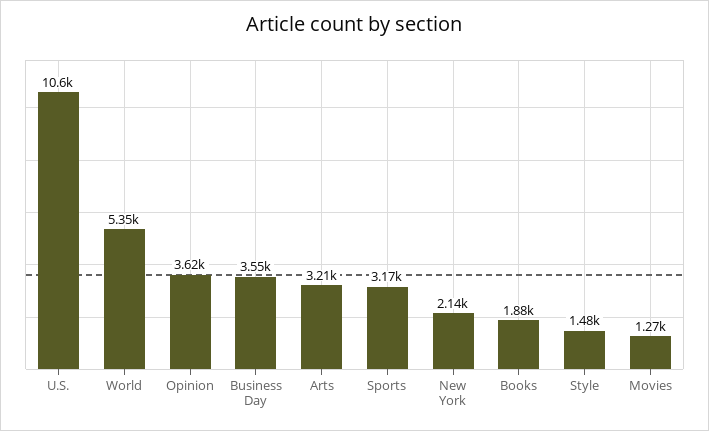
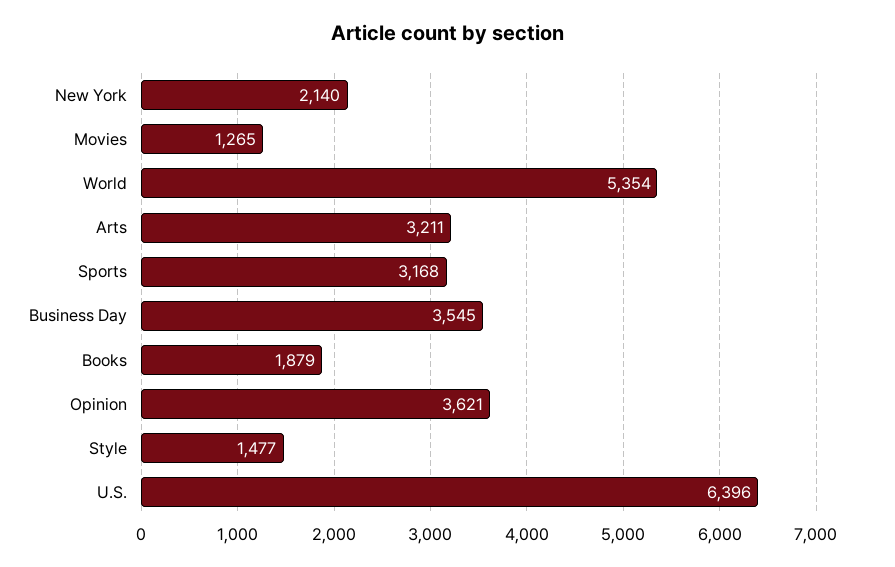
U.S.: 10600 -> 6396

